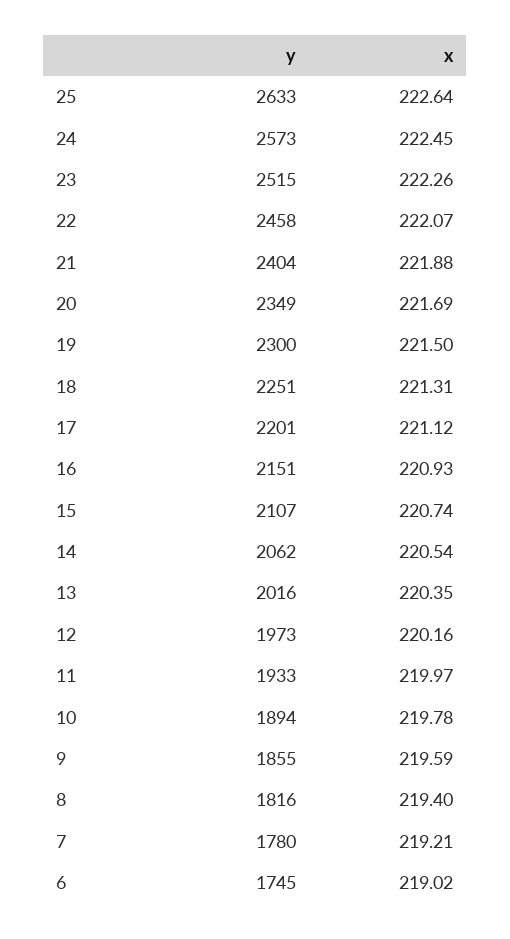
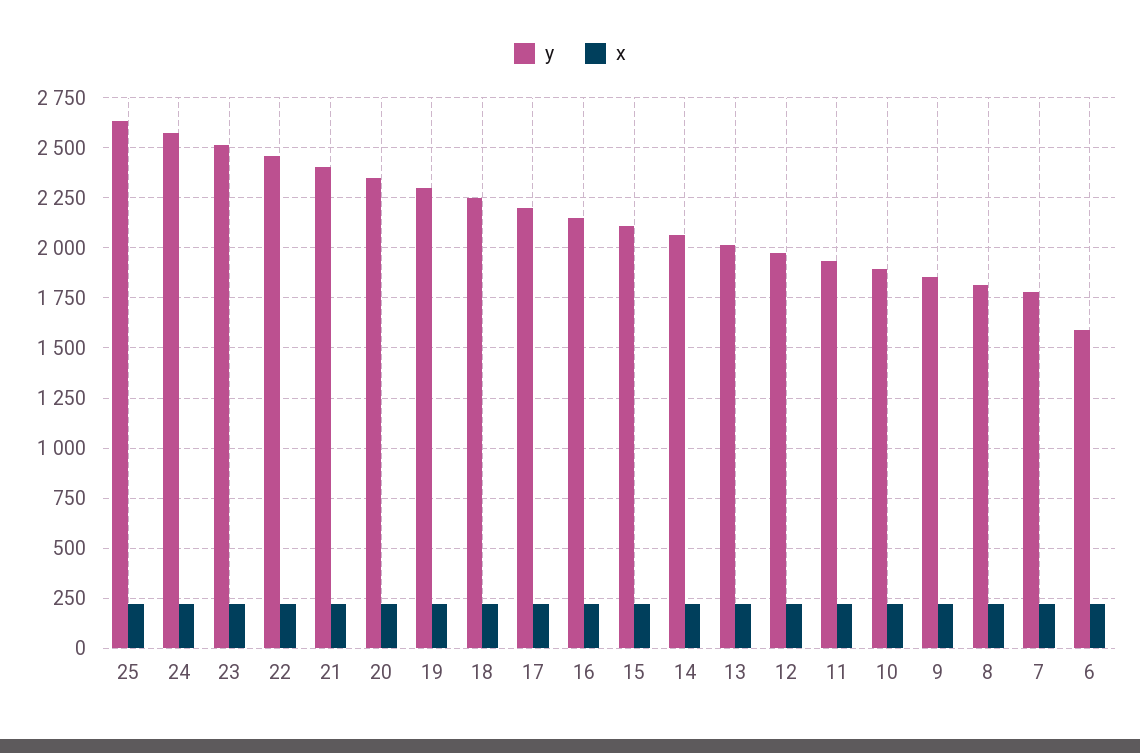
y, 6: 1745 -> 1600

